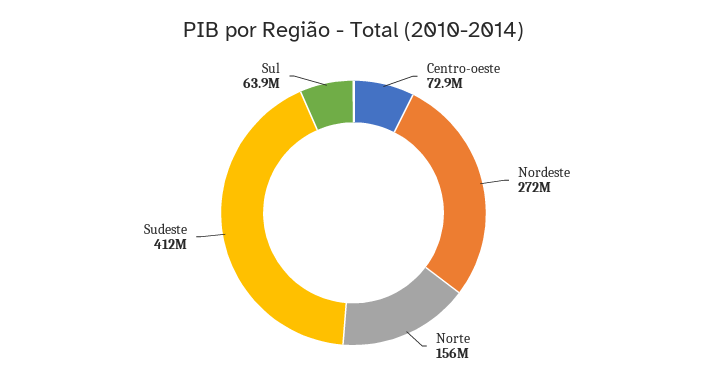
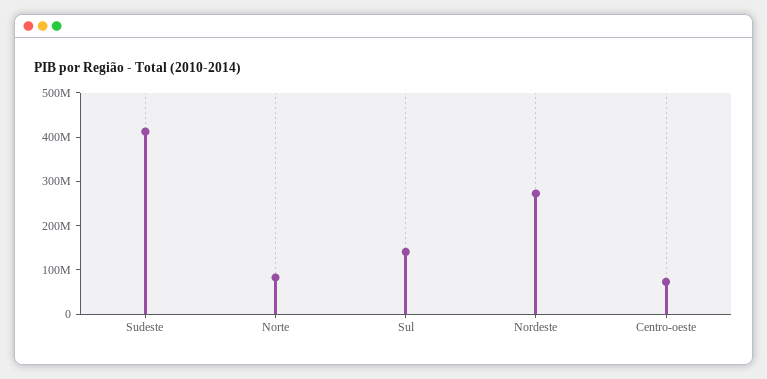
Norte: 156000000 -> 80000000
Sul: 63900000 -> 140000000

